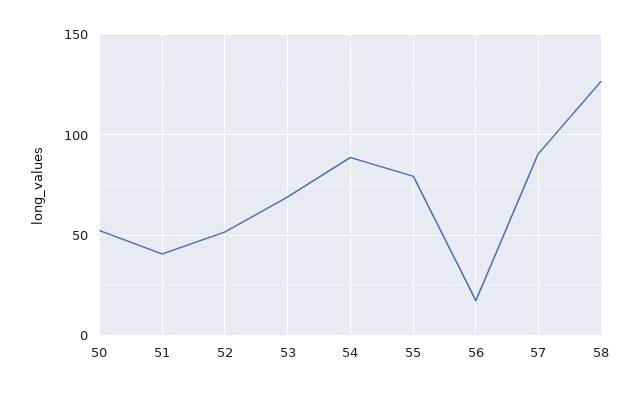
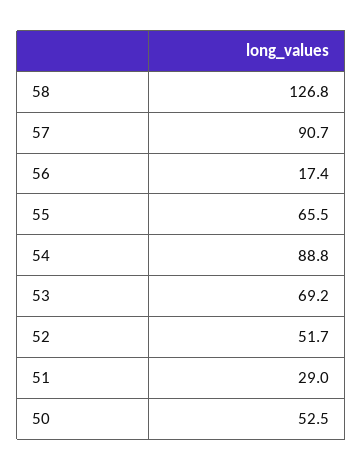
51: 40 -> 29
55: 80 -> 65.5

